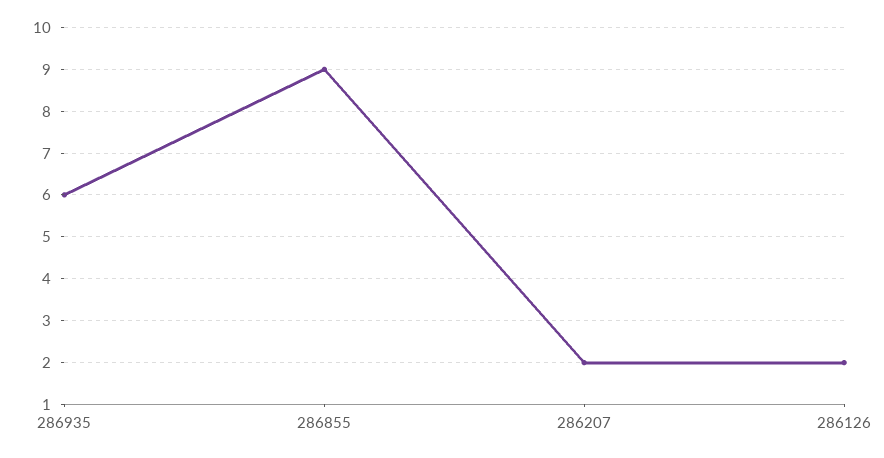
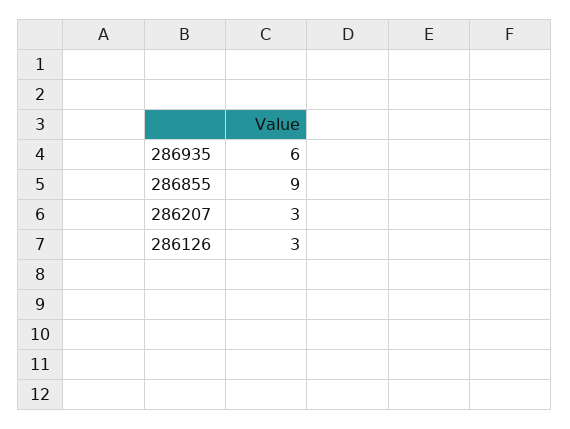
286207: 2 -> 3
286126: 2 -> 3

